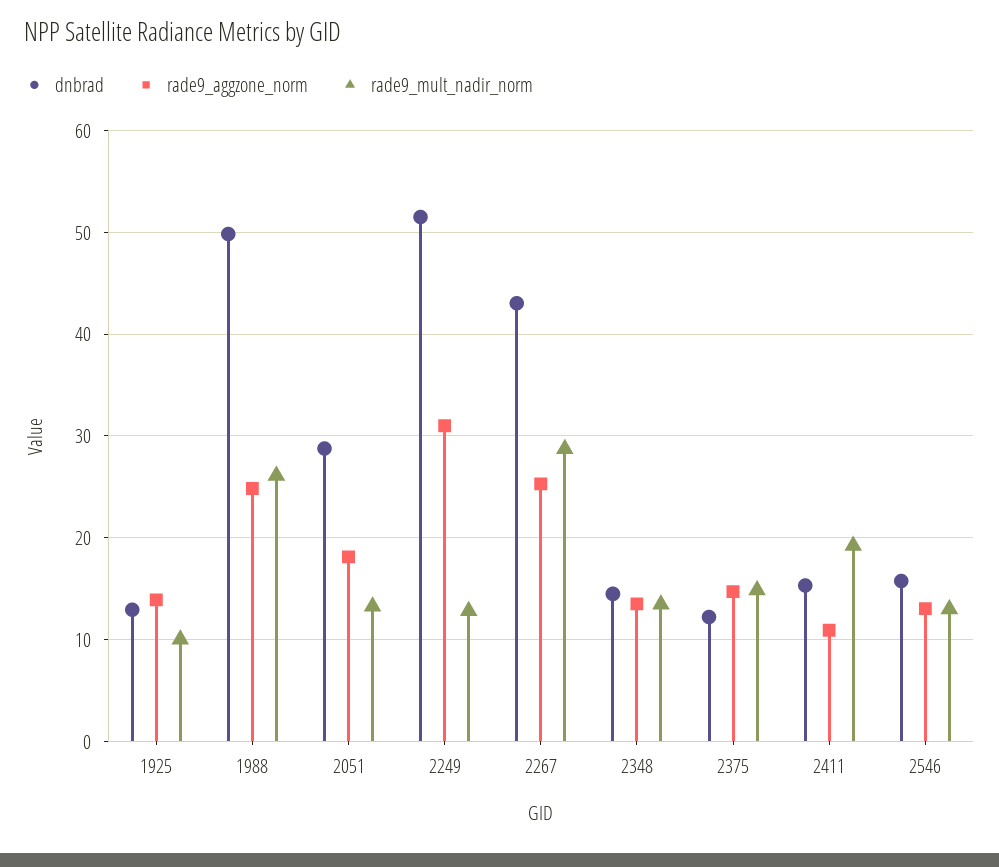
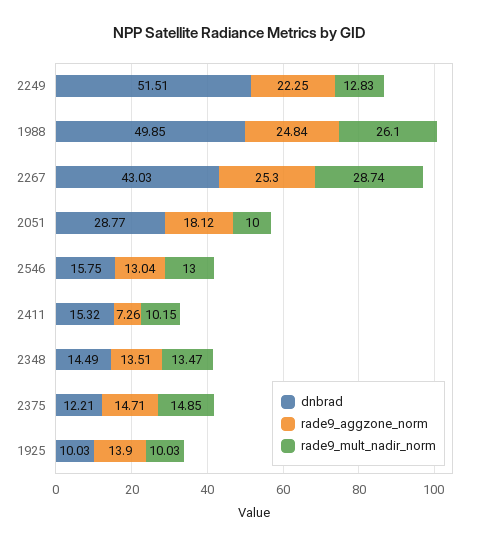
dnbrad, 1925: 13 -> 10.03
rade9_mult_nadir_norm, 2051: 13 -> 10
rade9_aggzone_norm, 2249: 31 -> 22.25
rade9_aggzone_norm, 2411: 11 -> 7.26
rade9_mult_nadir_norm, 2411: 19 -> 10.15

